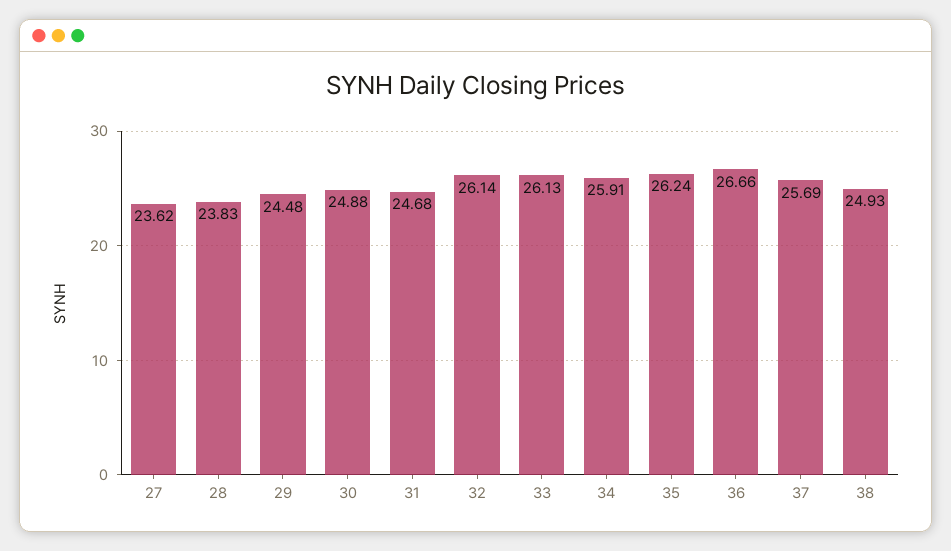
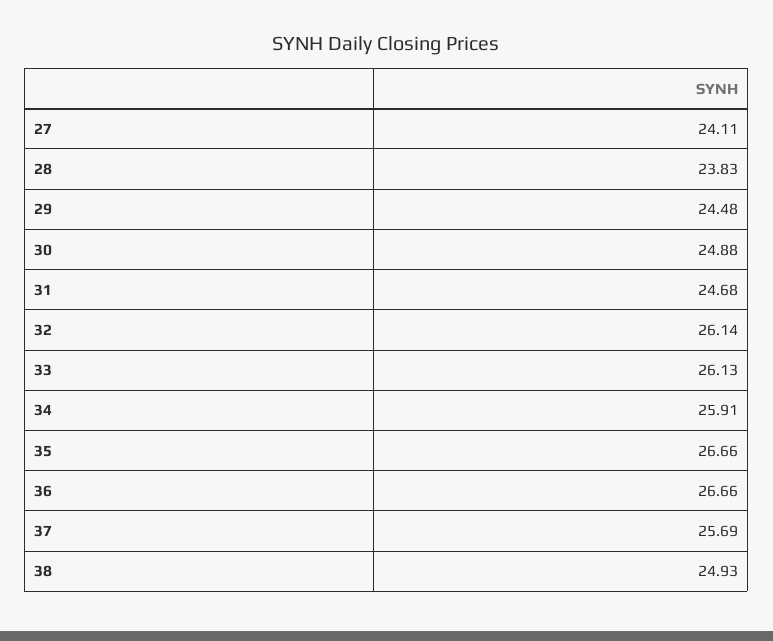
27: 23.62 -> 24.11
35: 26.24 -> 26.66

